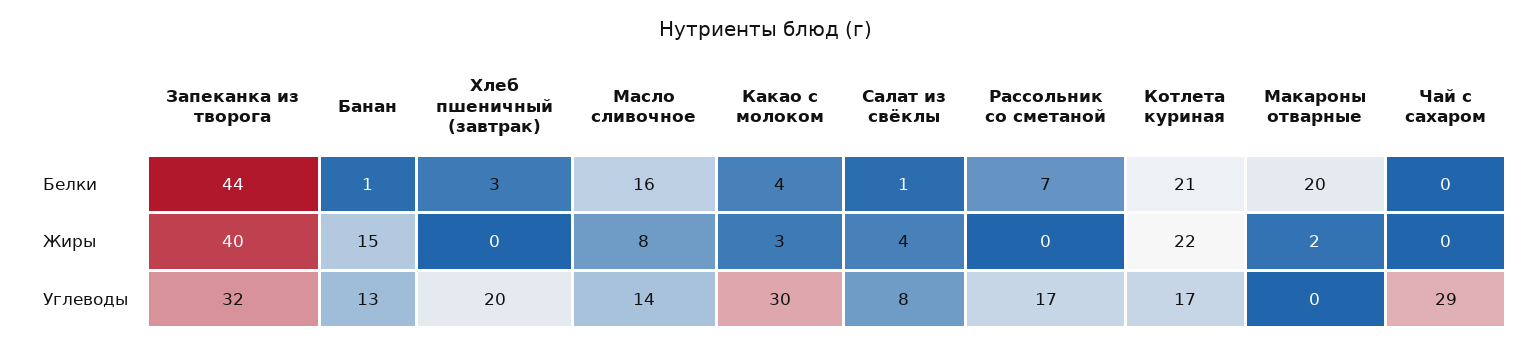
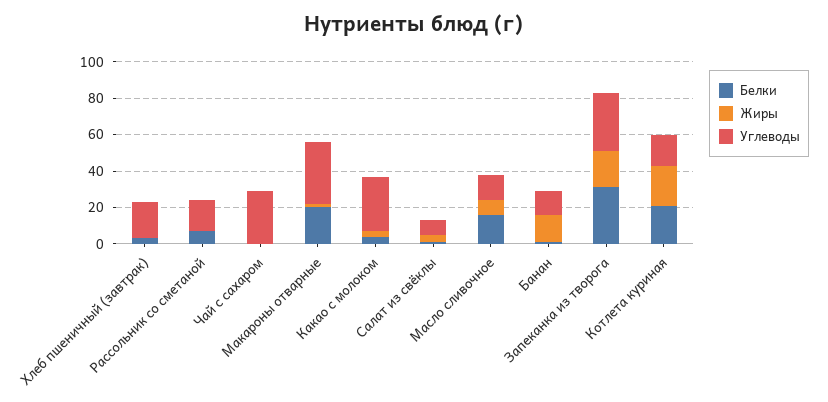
Белки, Запеканка из творога: 44 -> 30
Жиры, Запеканка из творога: 40 -> 20
Углеводы, Макароны отварные: 0 -> 35

